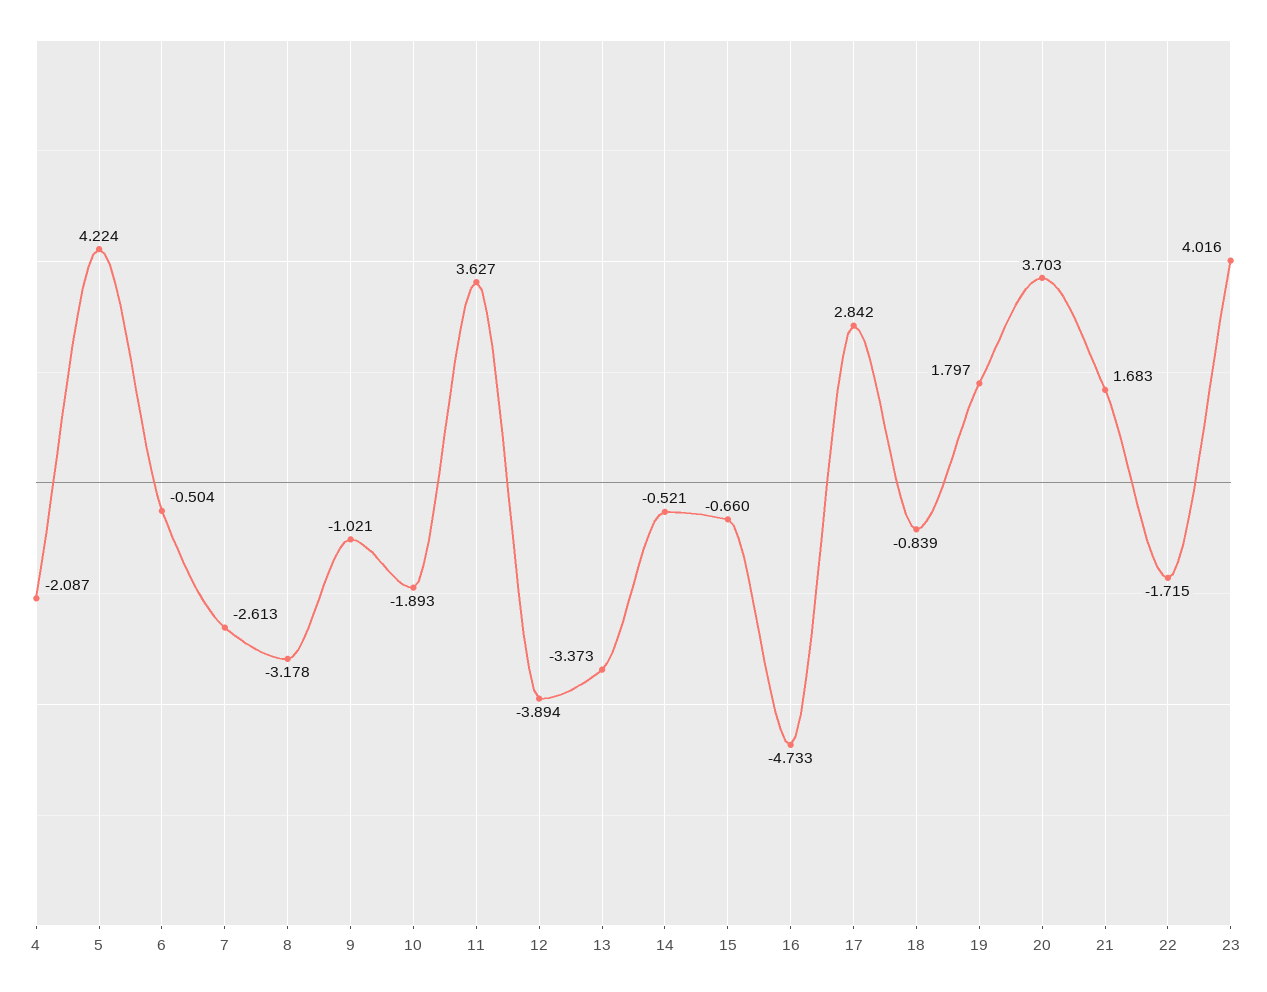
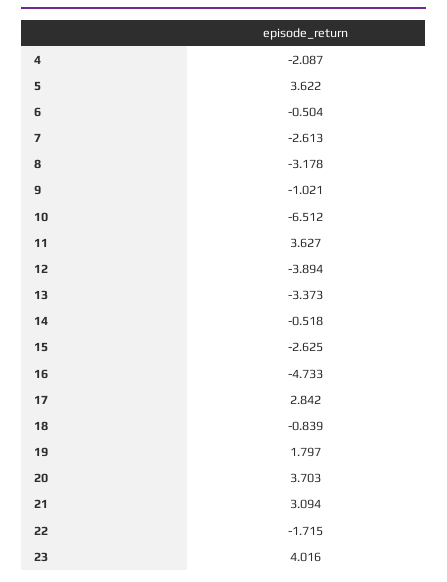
5: 4.224 -> 3.622
10: -1.893 -> -6.512
14: -0.521 -> -0.518
15: -0.66 -> -2.625
21: 1.683 -> 3.094

